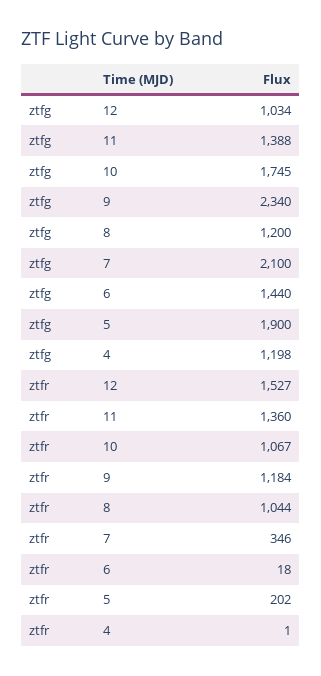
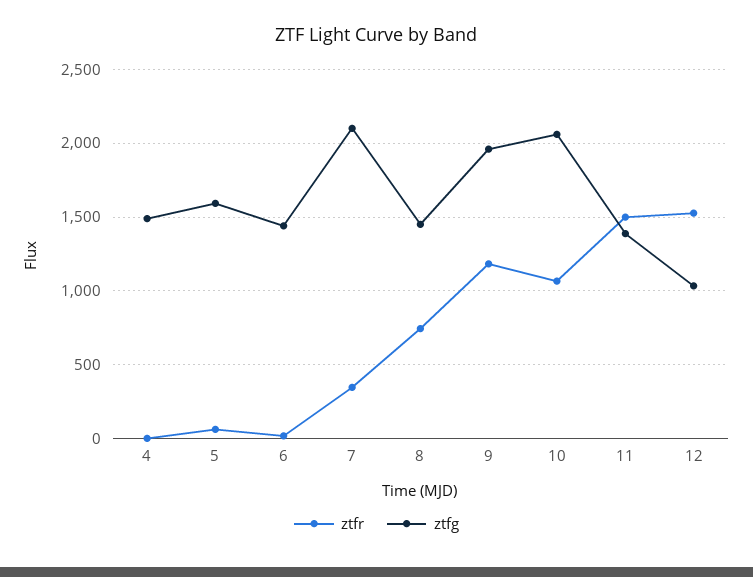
ztfg, 10: 1745 -> 2050
ztfg, 9: 2340 -> 1950
ztfg, 8: 1200 -> 1450
ztfg, 5: 1900 -> 1600
ztfg, 4: 1198 -> 1500
ztfr, 11: 1360 -> 1500
ztfr, 8: 1044 -> 750
ztfr, 5: 202 -> 50

